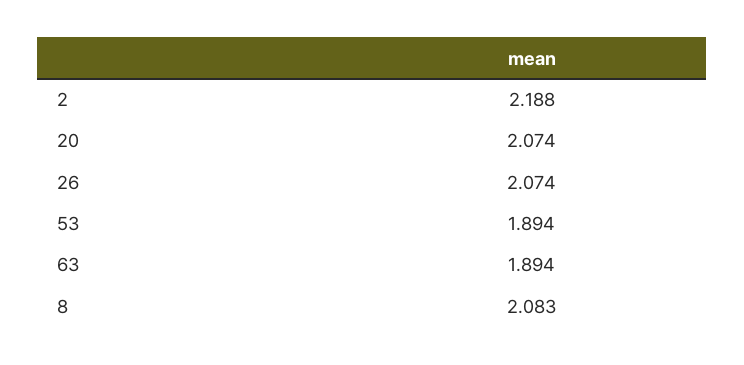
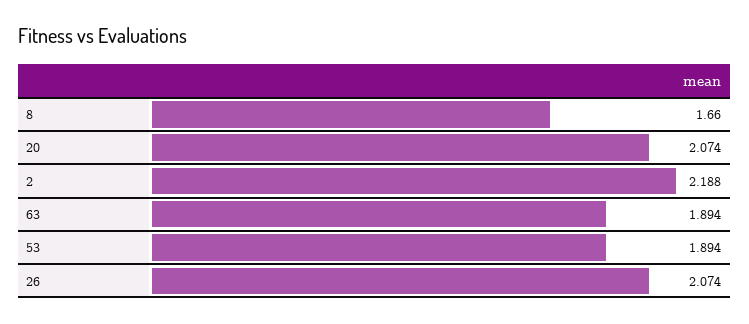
8: 2.083 -> 1.66

